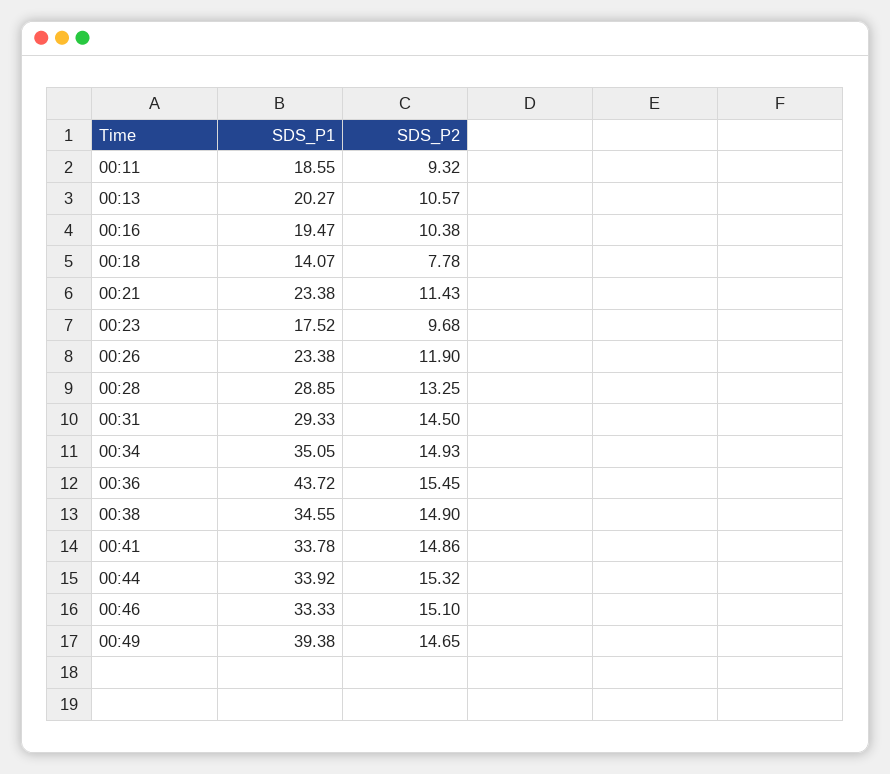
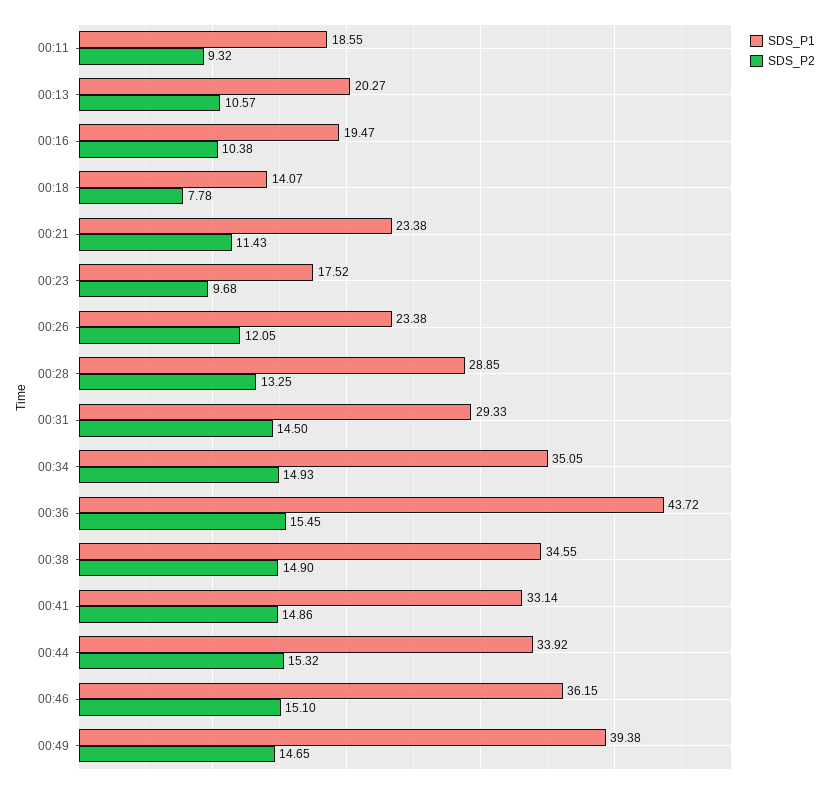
SDS_P2, 00:26: 11.9 -> 12.05
SDS_P1, 00:41: 33.78 -> 33.14
SDS_P1, 00:46: 33.33 -> 36.15

